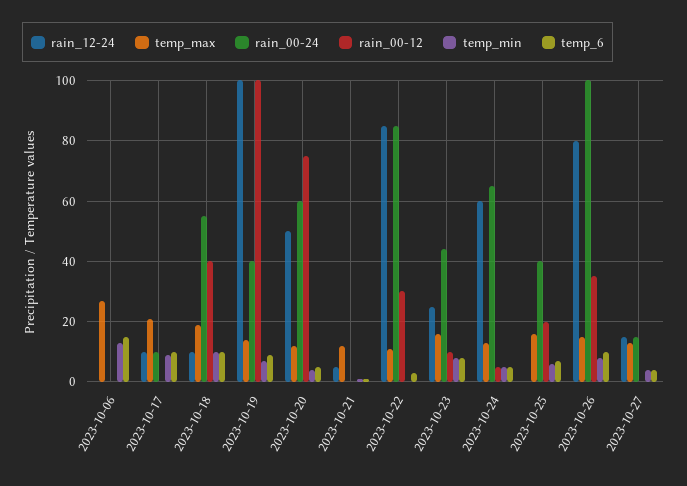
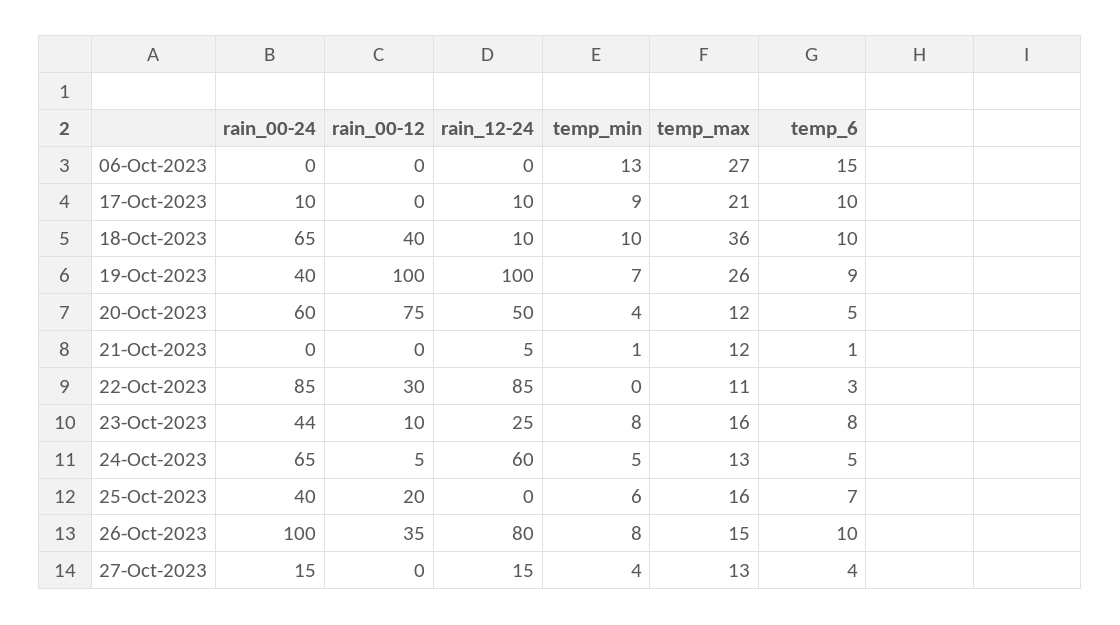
temp_max, 2023-10-18: 20 -> 36
rain_00-24, 2023-10-18: 55 -> 65
temp_max, 2023-10-19: 15 -> 26

